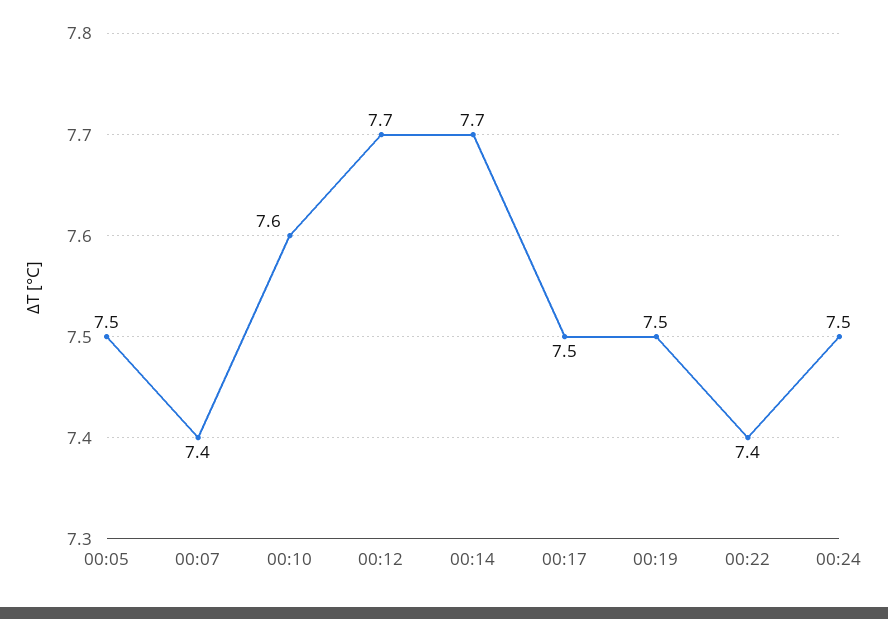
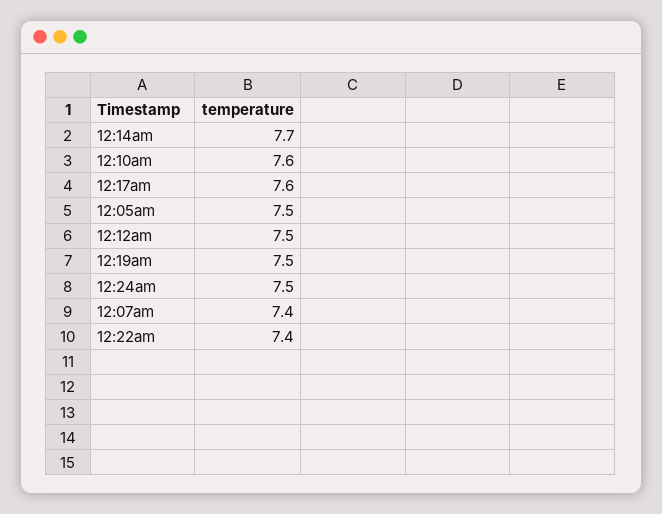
00:12: 7.7 -> 7.5
00:17: 7.5 -> 7.6

